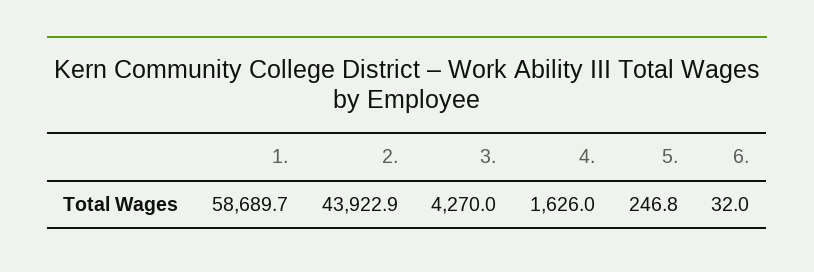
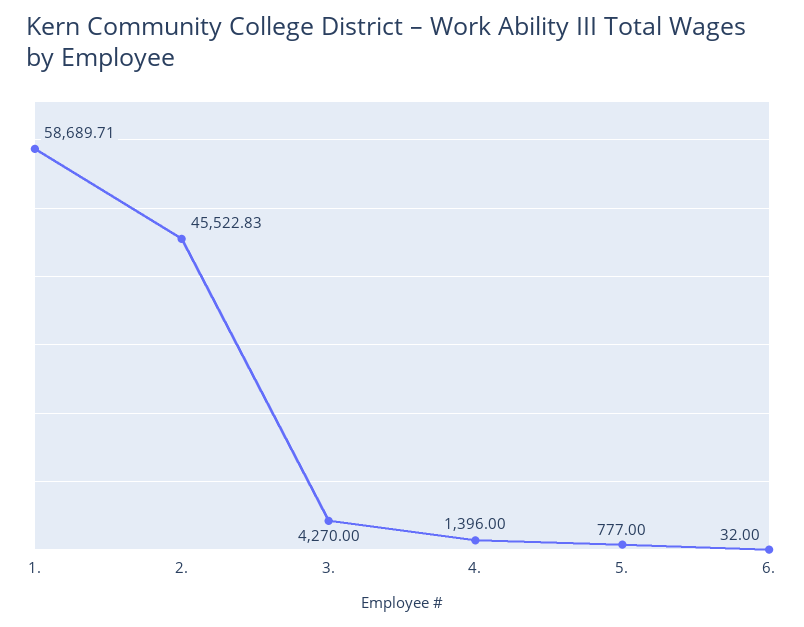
2.: 43922.9 -> 45522.83
4.: 1626 -> 1396
5.: 246.8 -> 777

